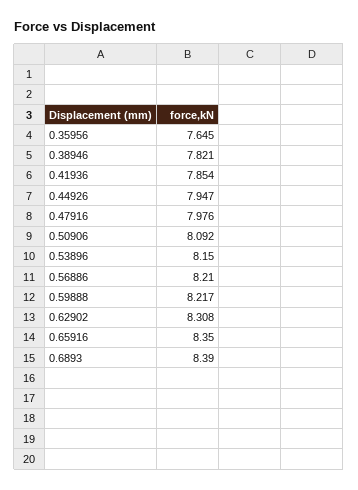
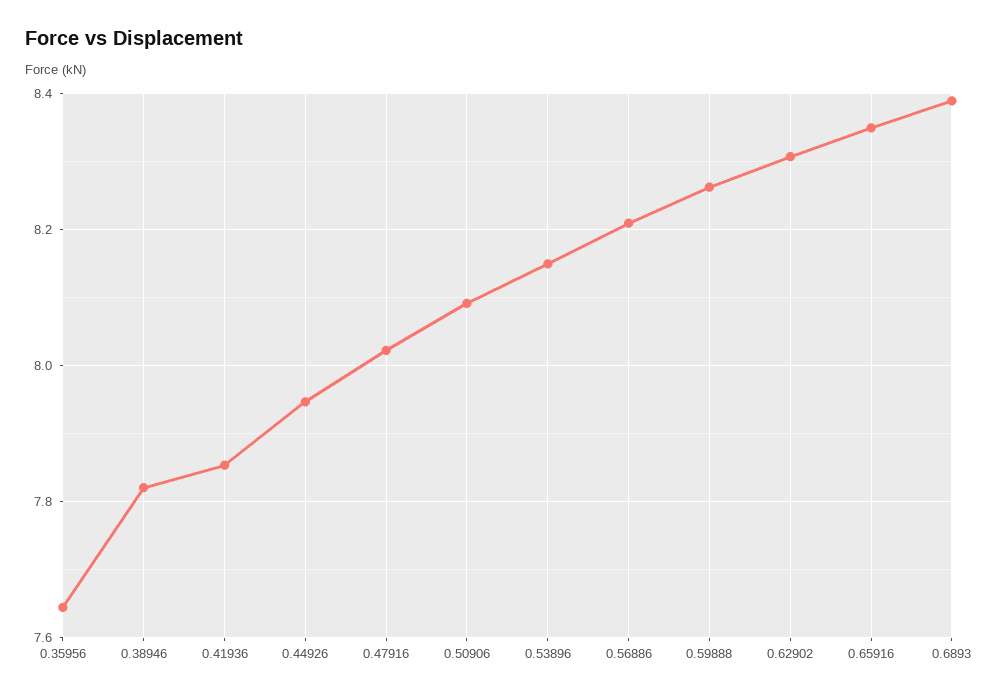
0.47916: 7.976 -> 8.02
0.59888: 8.217 -> 8.26

